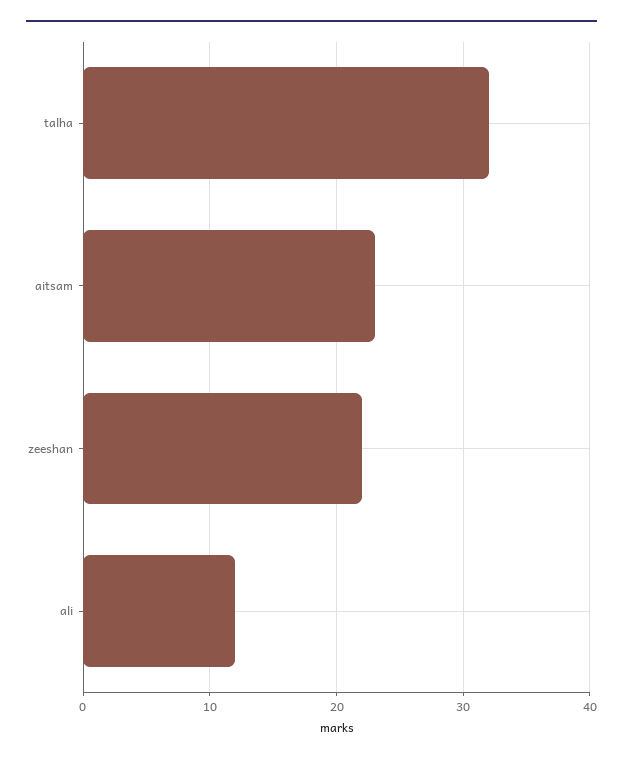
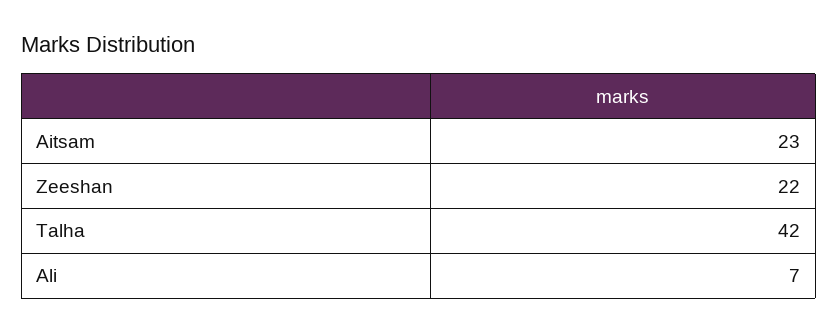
talha: 32 -> 42
ali: 12 -> 7

